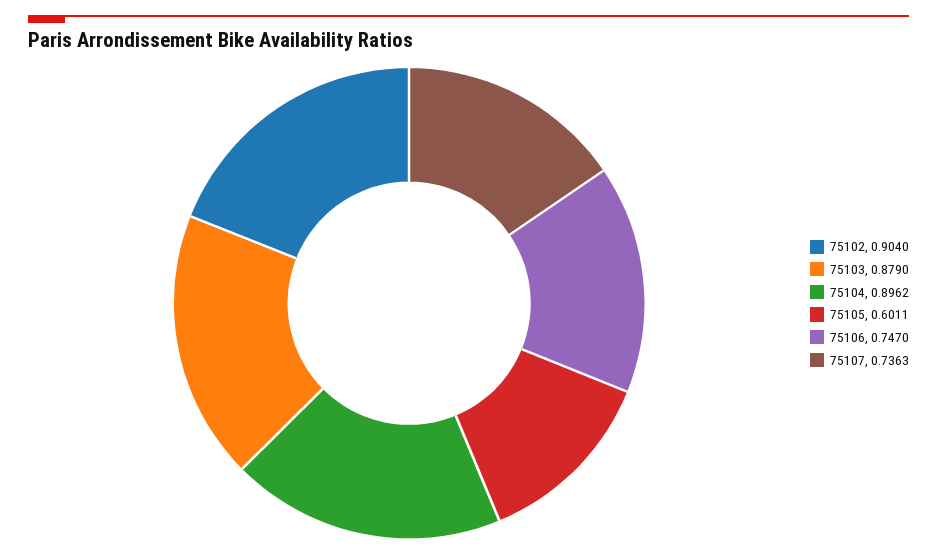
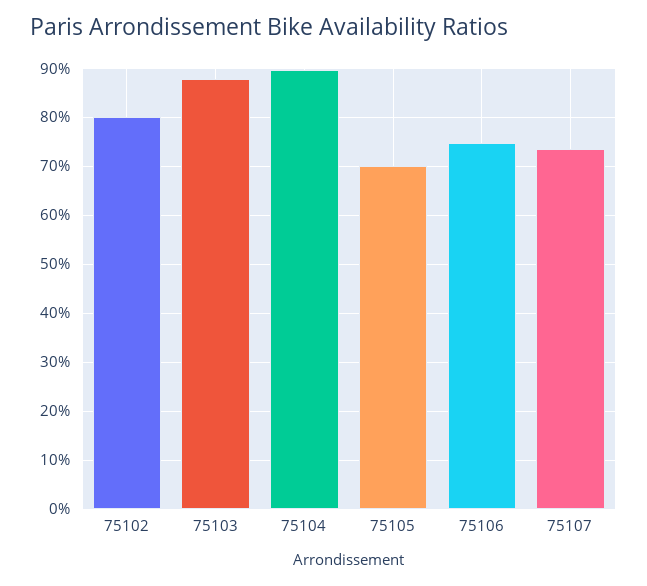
75102: 0.904 -> 0.8
75105: 0.6011 -> 0.7

